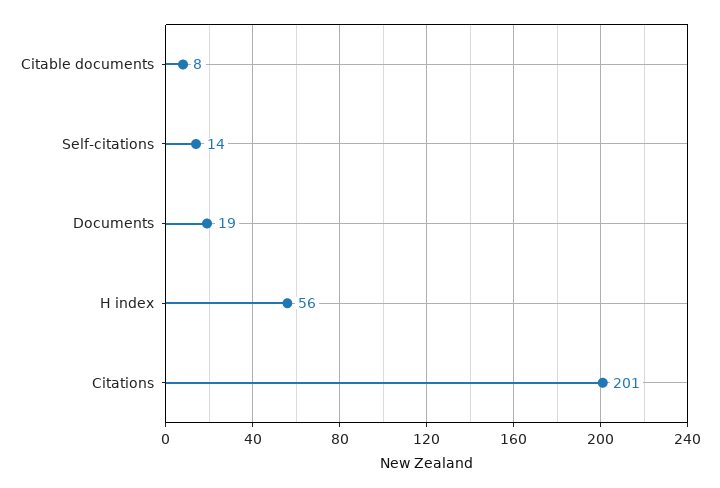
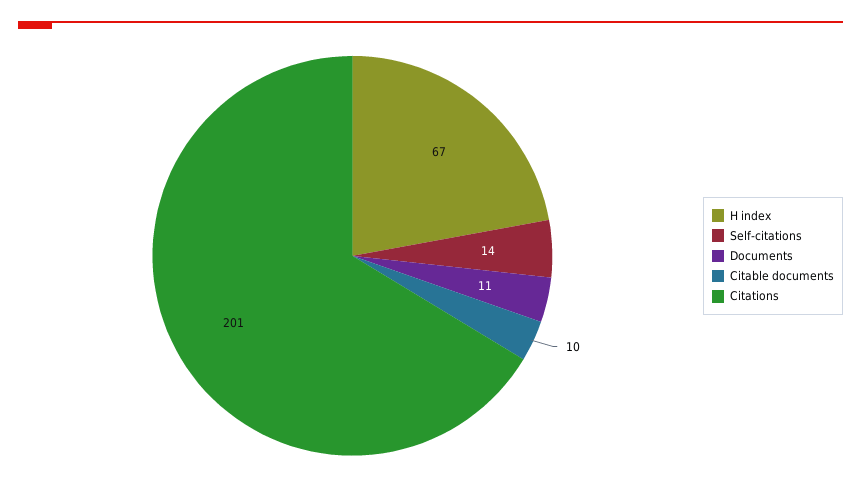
Citable documents: 8 -> 10
Documents: 19 -> 11
H index: 56 -> 67

